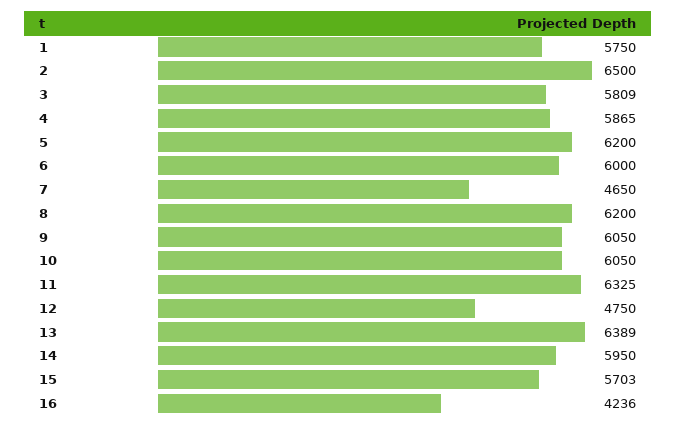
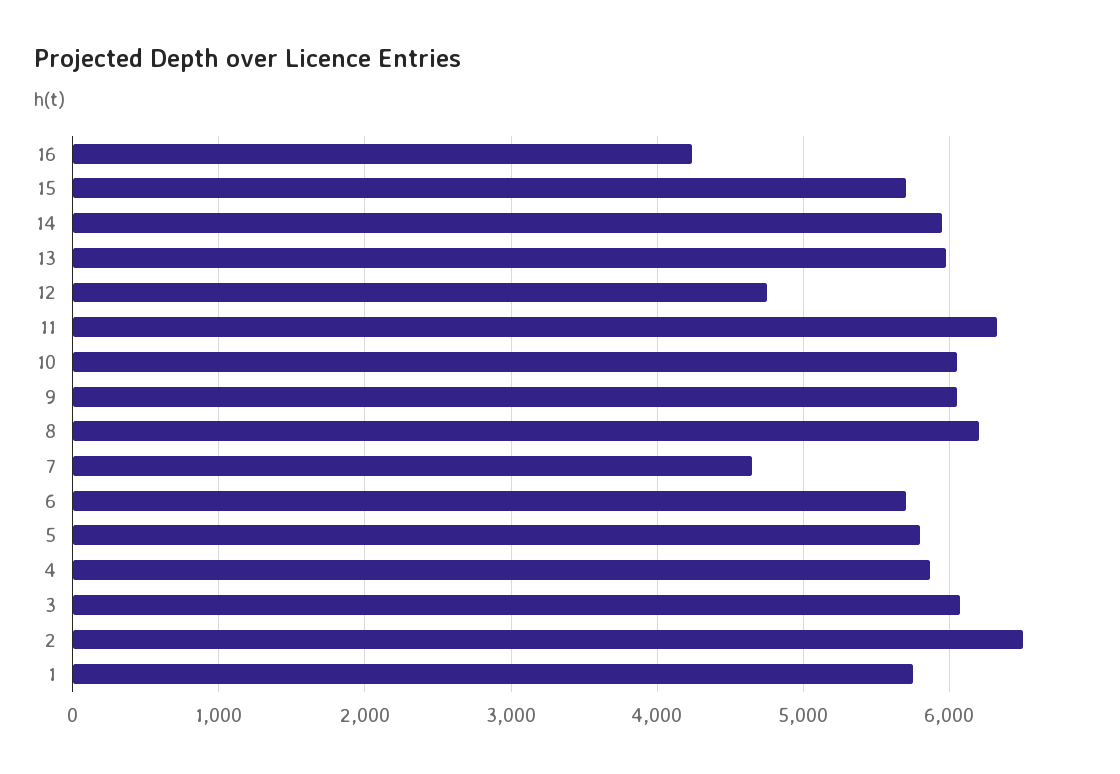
3: 5809 -> 6100
5: 6200 -> 5800
6: 6000 -> 5700
13: 6389 -> 6000

